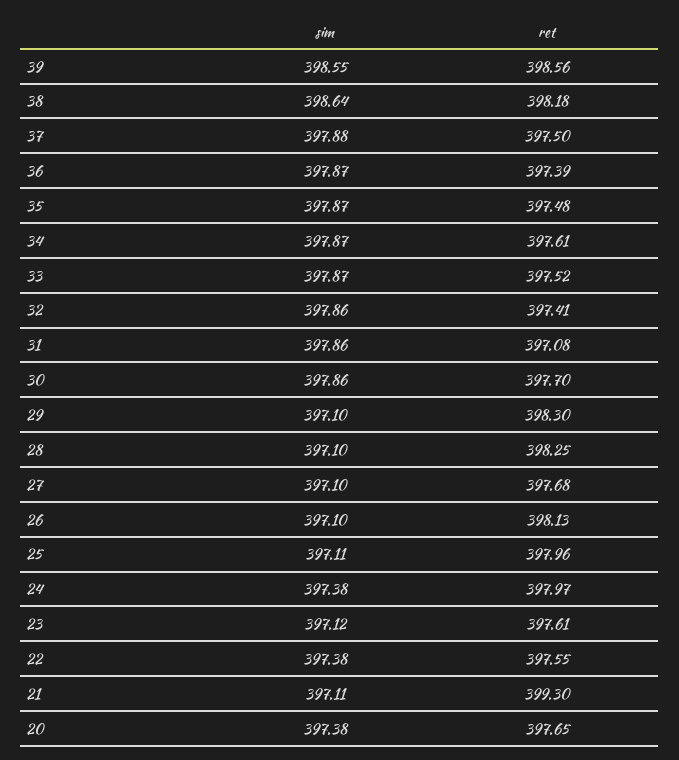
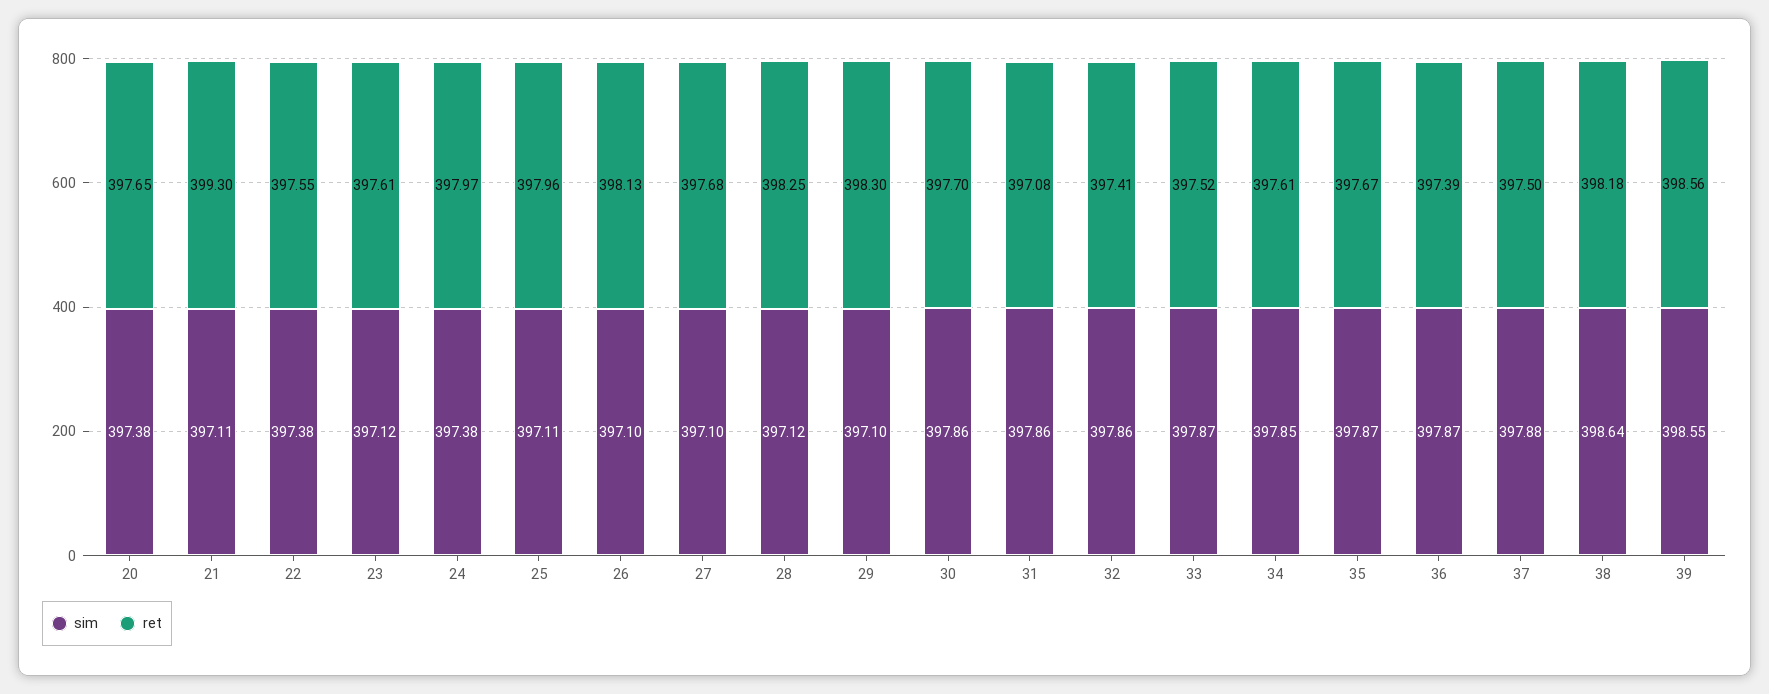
ret, 35: 397.48 -> 397.67
sim, 34: 397.87 -> 397.85
sim, 28: 397.1 -> 397.12

